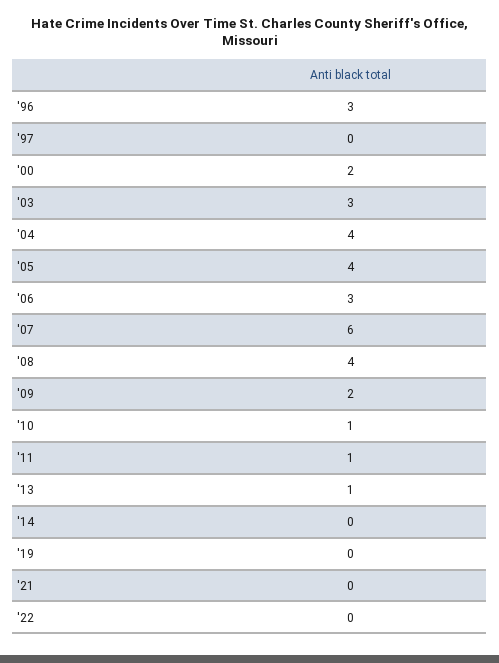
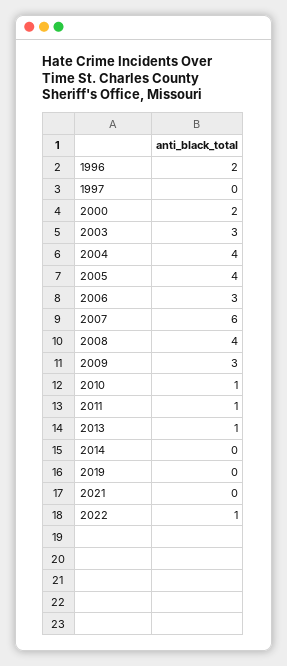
'96: 3 -> 2
'09: 2 -> 3
'22: 0 -> 1

